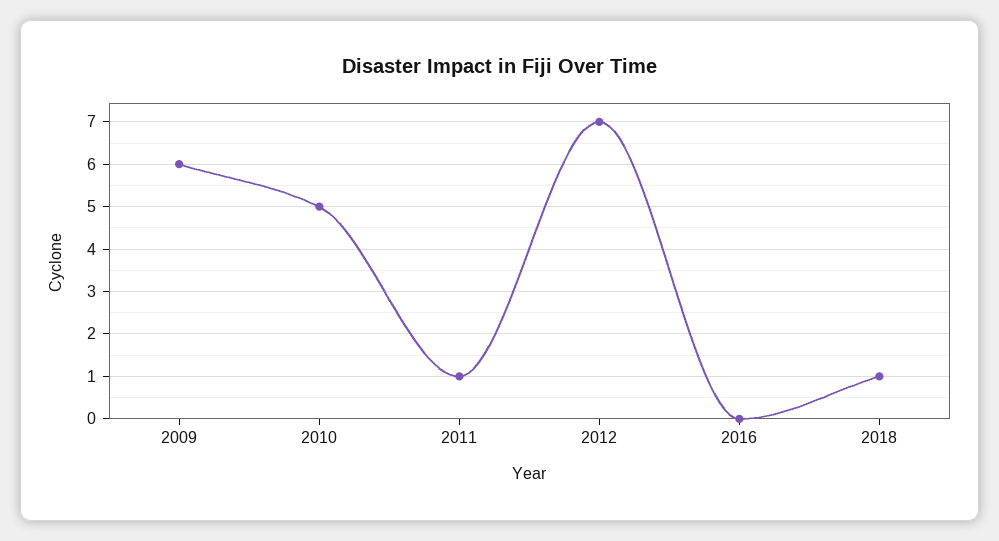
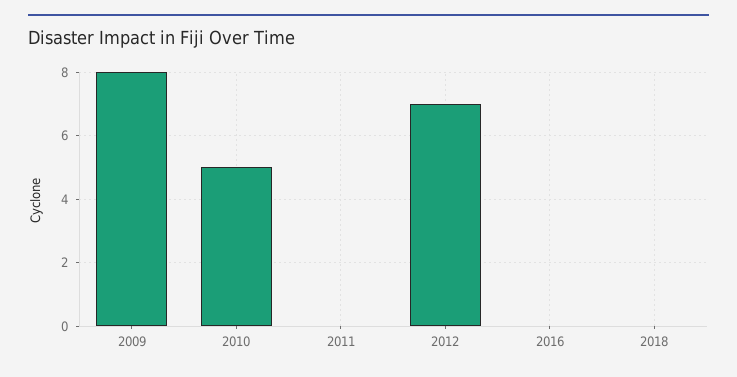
2009: 6 -> 8
2011: 1 -> 0
2018: 1 -> 0

